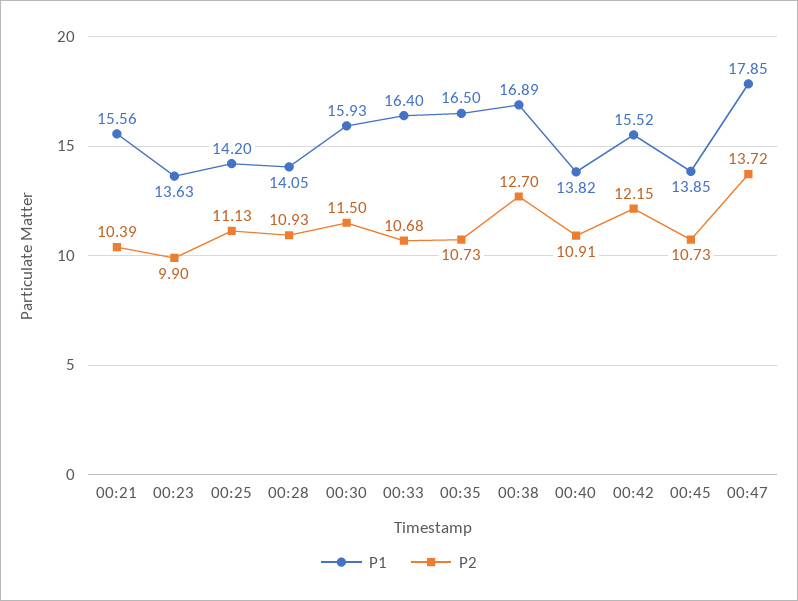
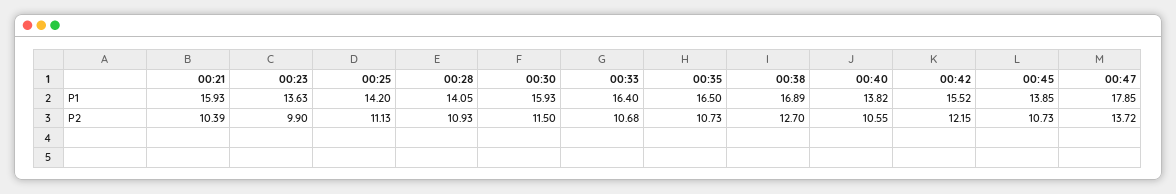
P1, 00:21: 15.56 -> 15.93
P2, 00:40: 10.91 -> 10.55

